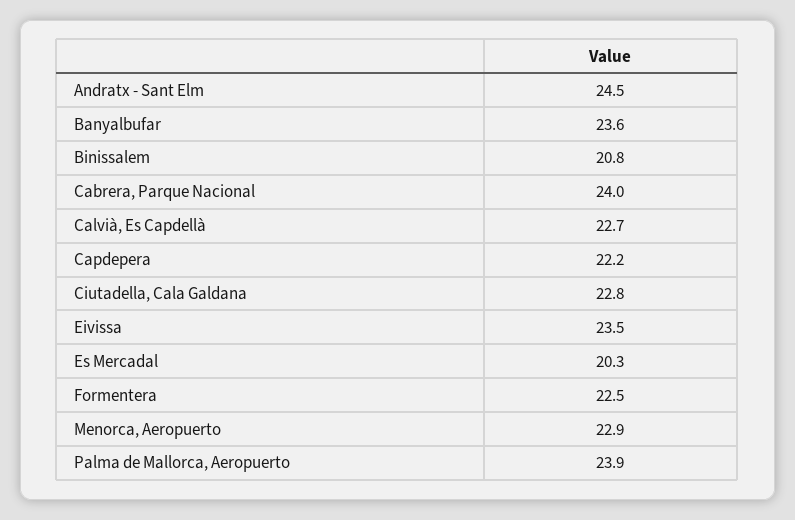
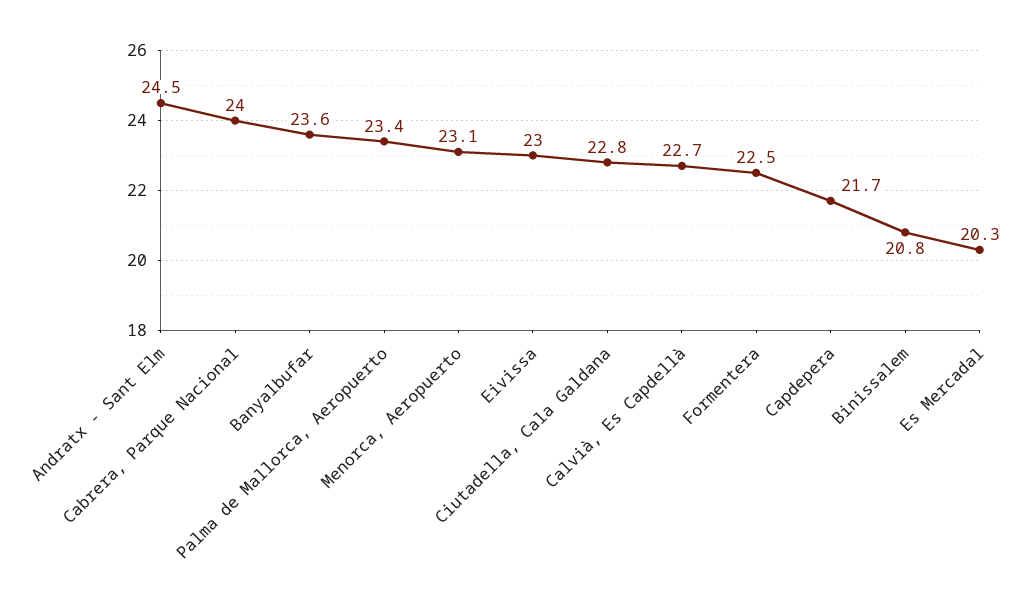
Capdepera: 22.2 -> 21.7
Eivissa: 23.5 -> 23
Menorca, Aeropuerto: 22.9 -> 23.1
Palma de Mallorca, Aeropuerto: 23.9 -> 23.4

